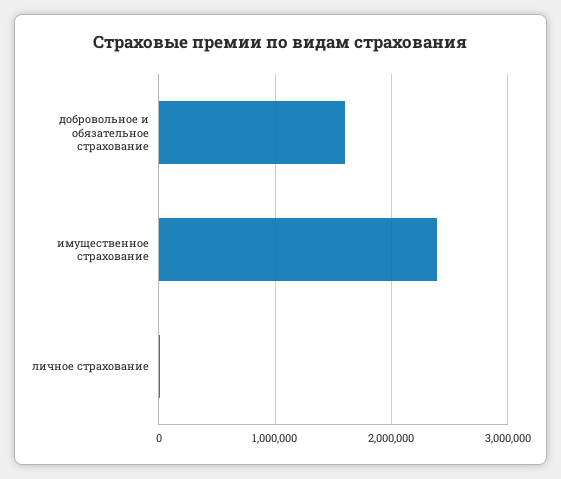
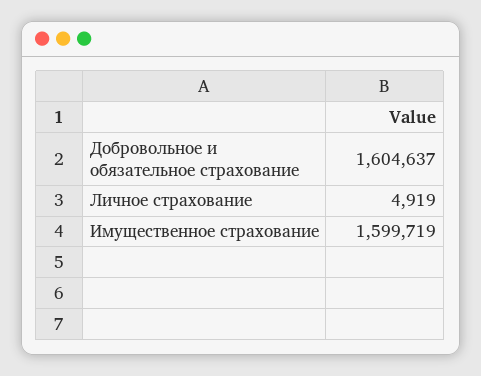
имущественное страхование: 2400000 -> 1599719

